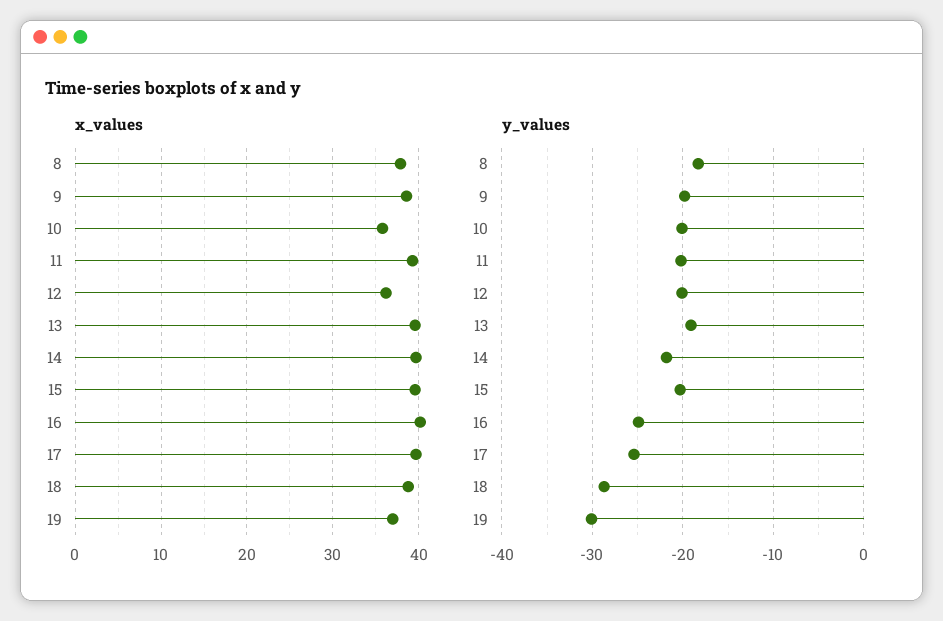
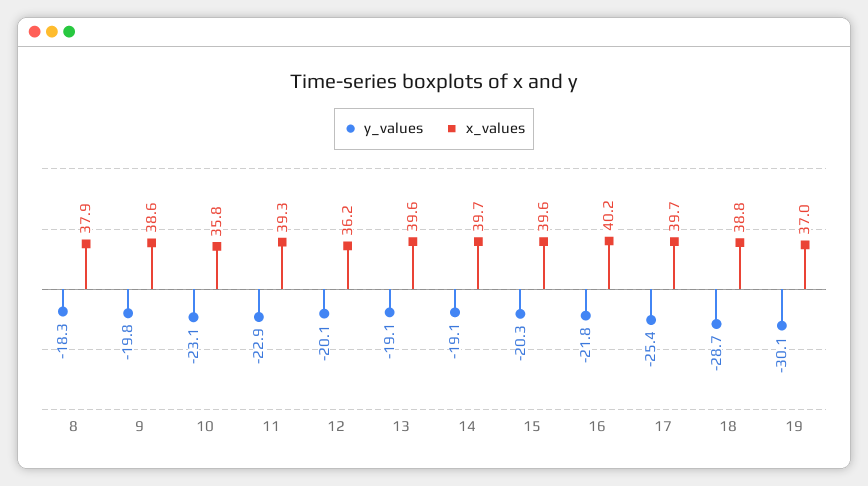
y_values, 10: -20 -> -23.1
y_values, 11: -20 -> -22.9
y_values, 14: -22 -> -19.1
y_values, 16: -25 -> -21.8

